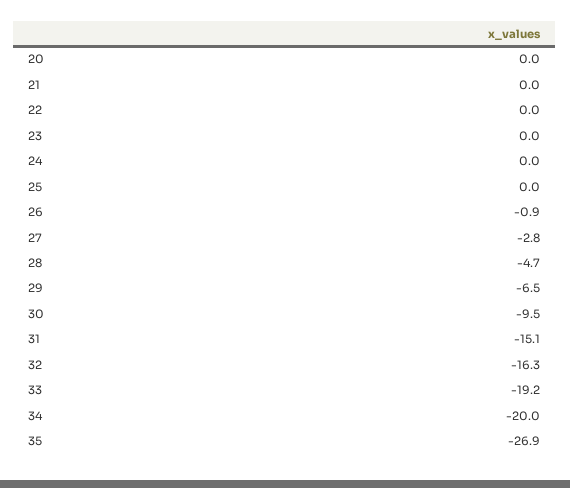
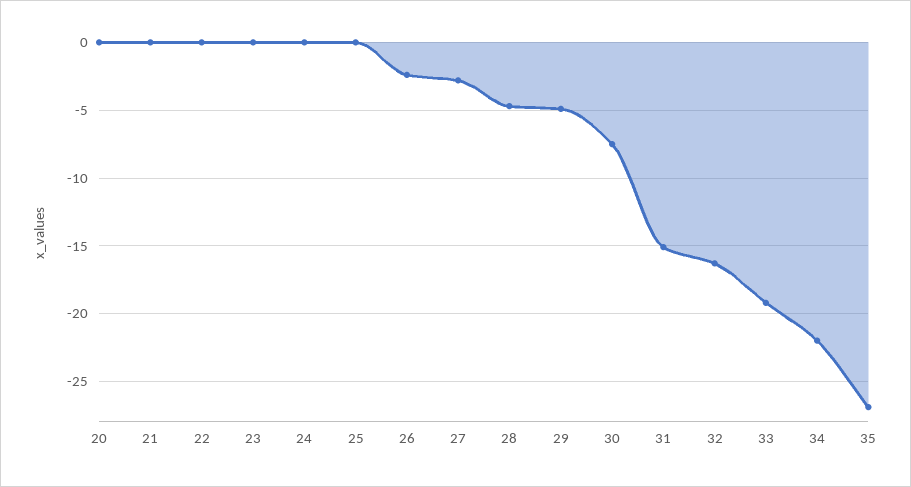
26: -0.9 -> -2.5
29: -6.5 -> -5
30: -9.5 -> -7.5
34: -20 -> -22

